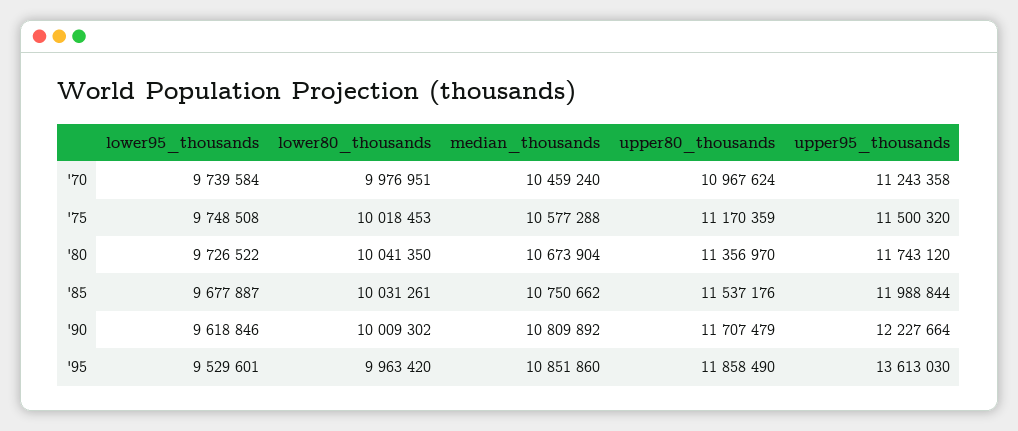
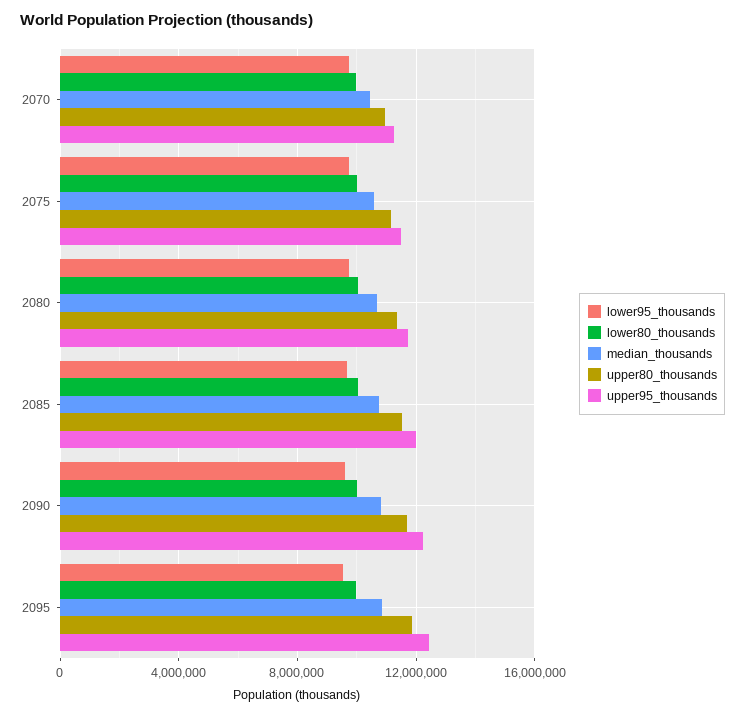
upper95_thousands, '95: 13613030 -> 12500000

